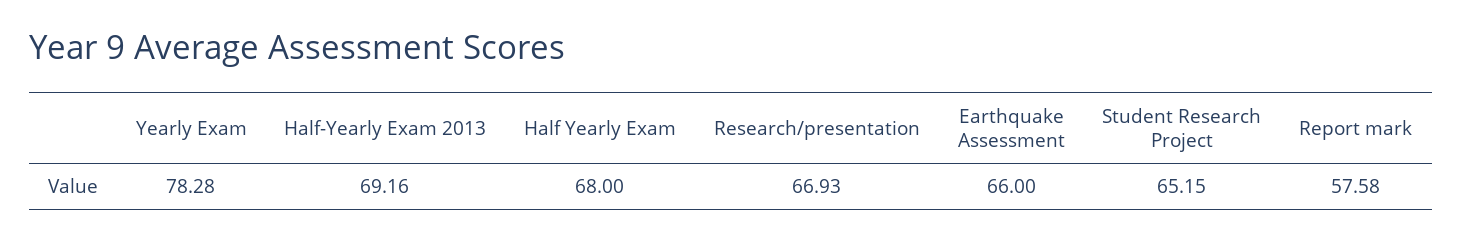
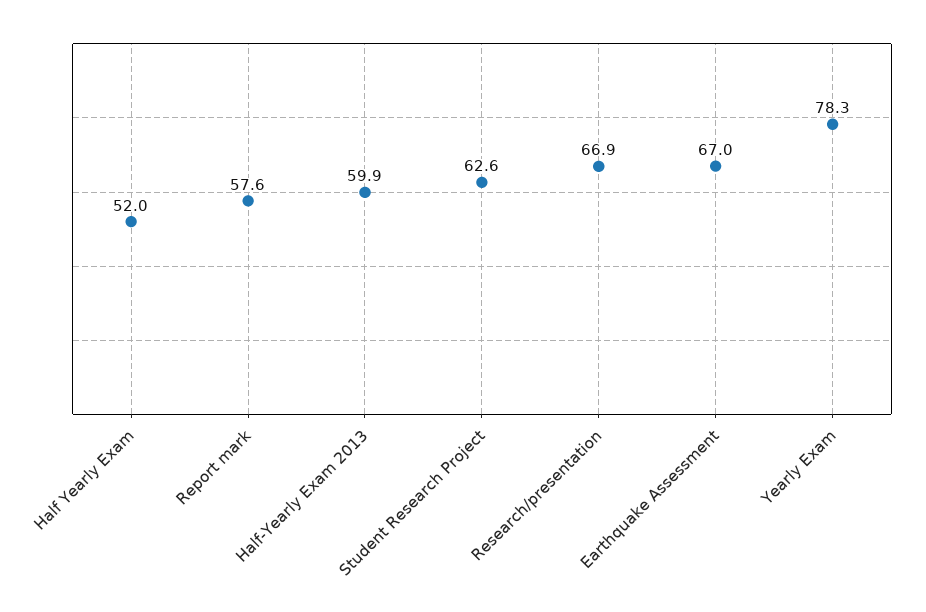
Half-Yearly Exam 2013: 69.16 -> 59.9
Half Yearly Exam: 68 -> 52
Earthquake Assessment: 66 -> 67
Student Research Project: 65.15 -> 62.6

